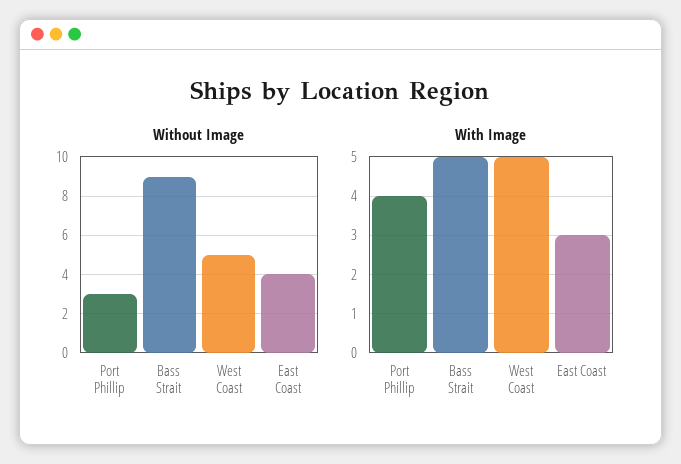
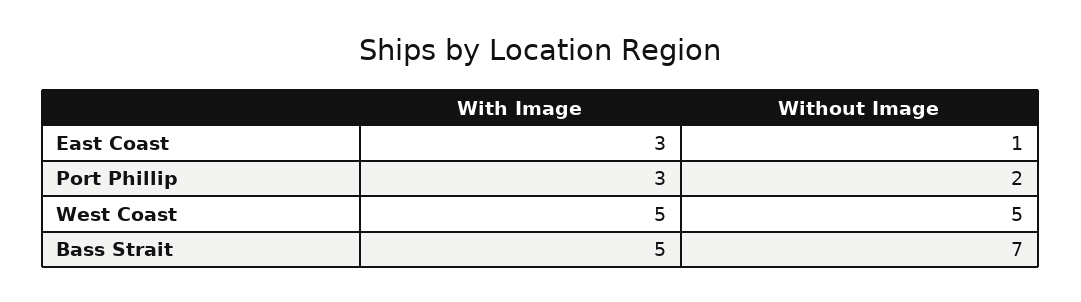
Without Image, Port Phillip: 3 -> 2
Without Image, Bass Strait: 9 -> 7
Without Image, East Coast: 4 -> 1
With Image, Port Phillip: 4 -> 3

